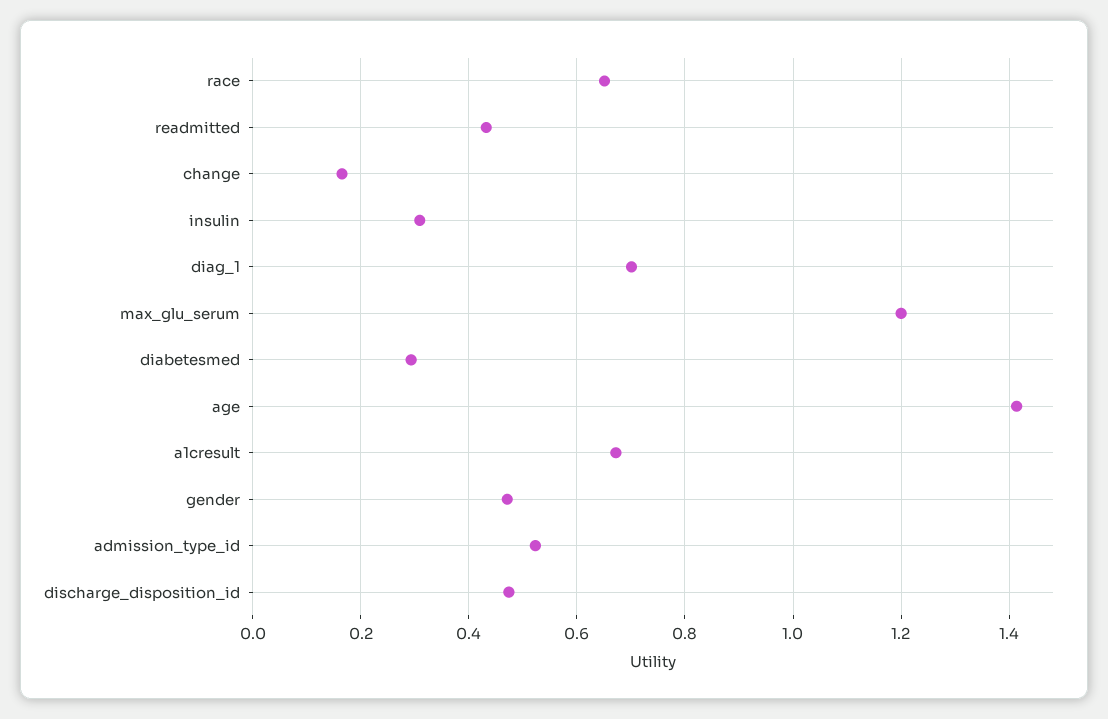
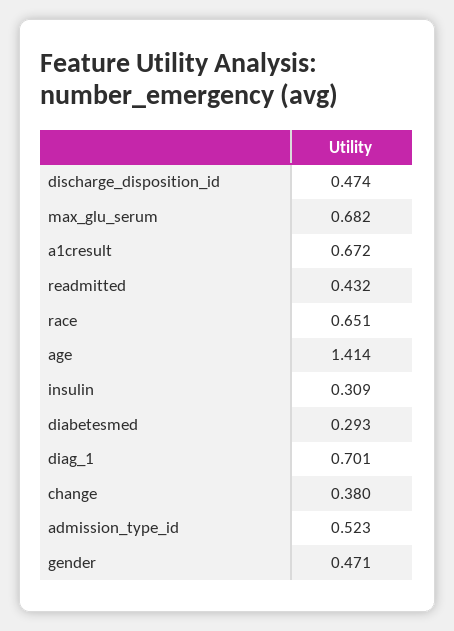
change: 0.16 -> 0.38
max_glu_serum: 1.2 -> 0.682

